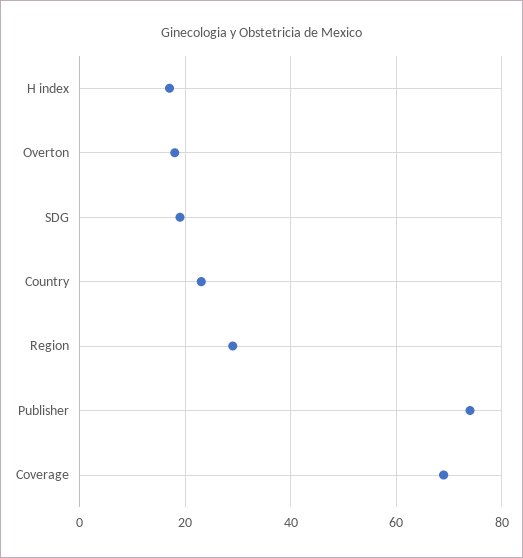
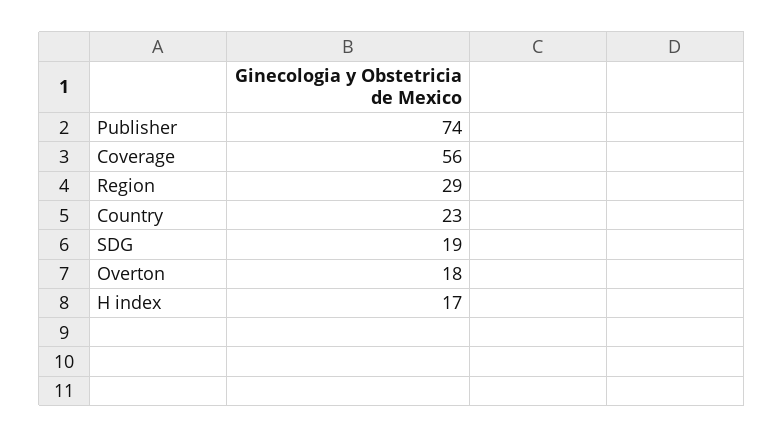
Coverage: 70 -> 56

